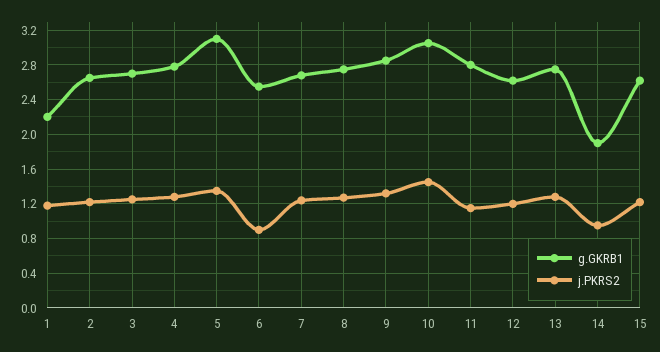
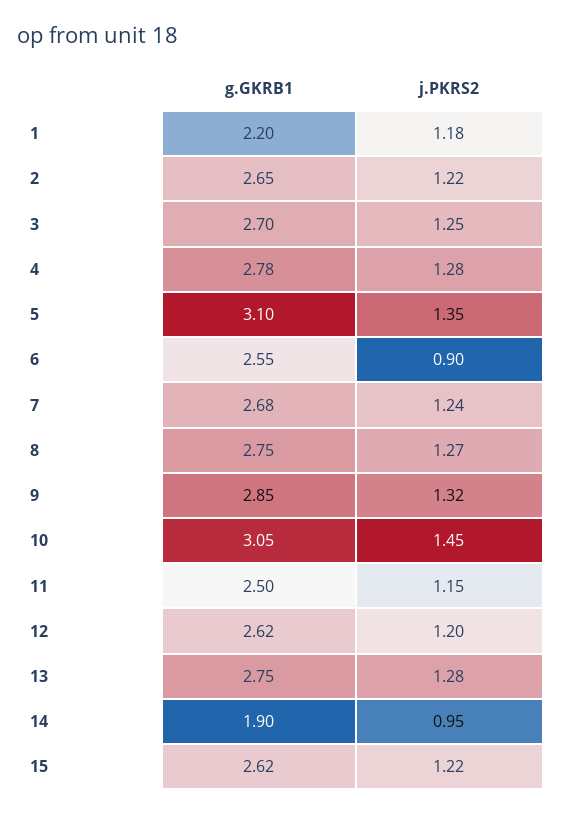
g.GKRB1, 11: 2.8 -> 2.5

